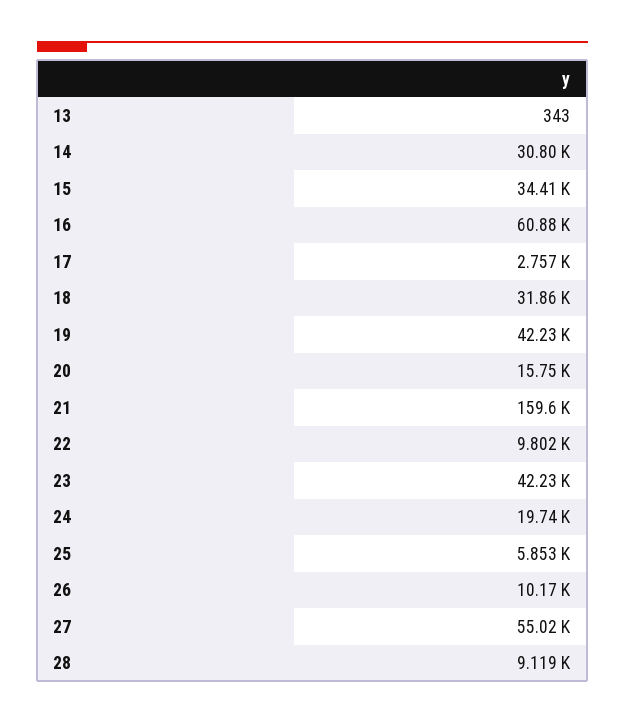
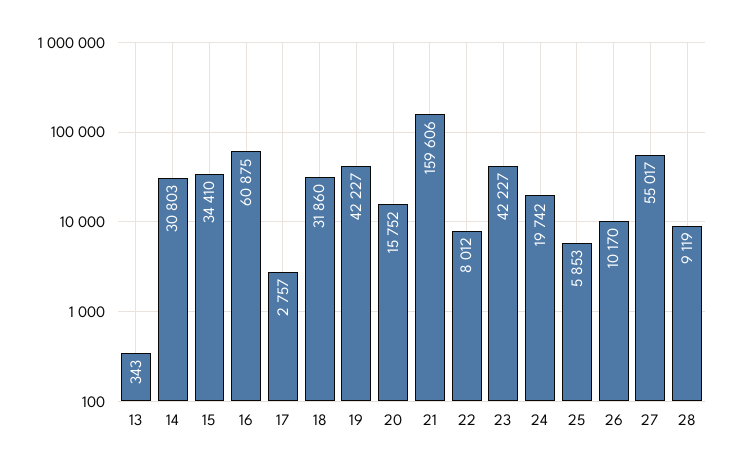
22: 9802 -> 8012

